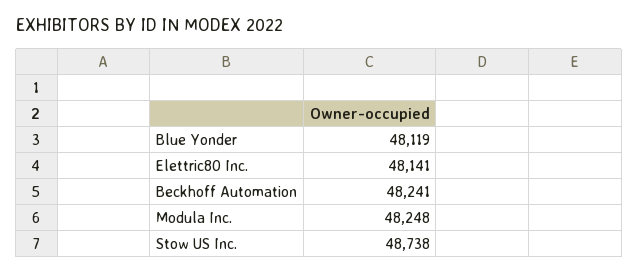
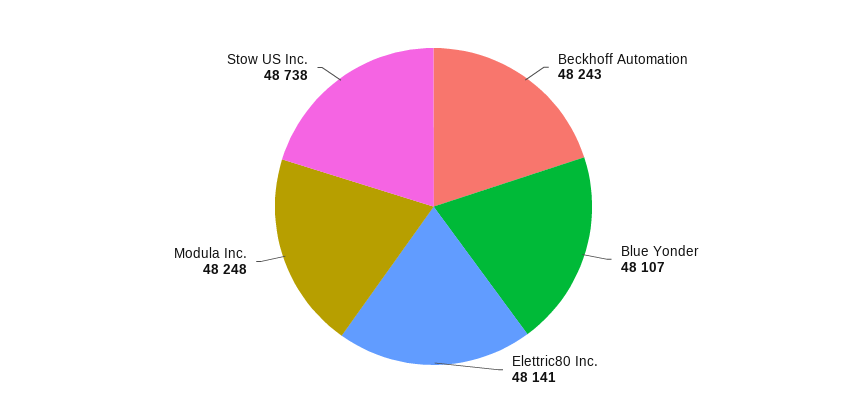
Blue Yonder: 48119 -> 48107
Beckhoff Automation: 48241 -> 48243

